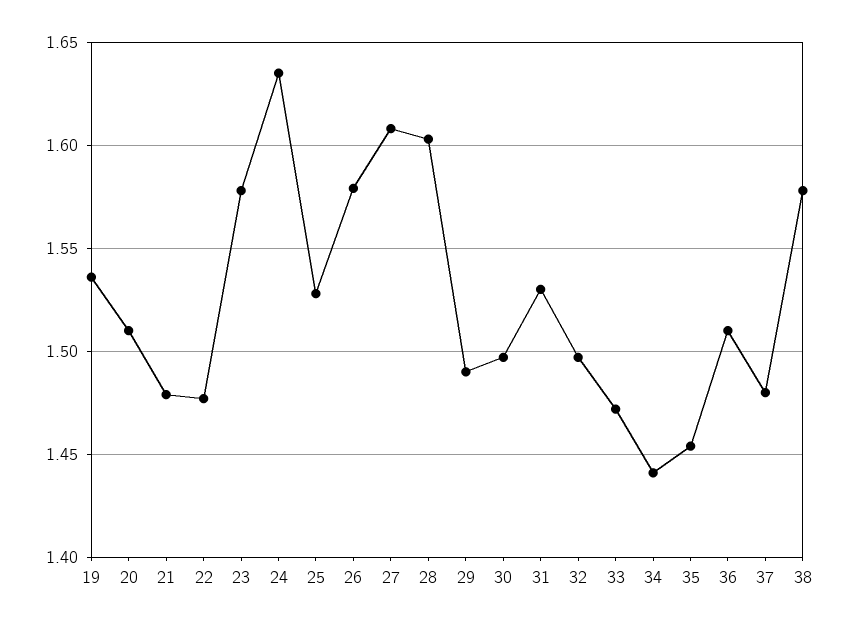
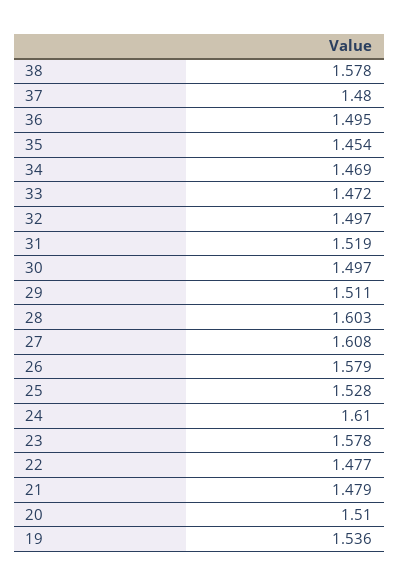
24: 1.635 -> 1.61
29: 1.49 -> 1.511
31: 1.53 -> 1.519
34: 1.44 -> 1.469
36: 1.51 -> 1.495

